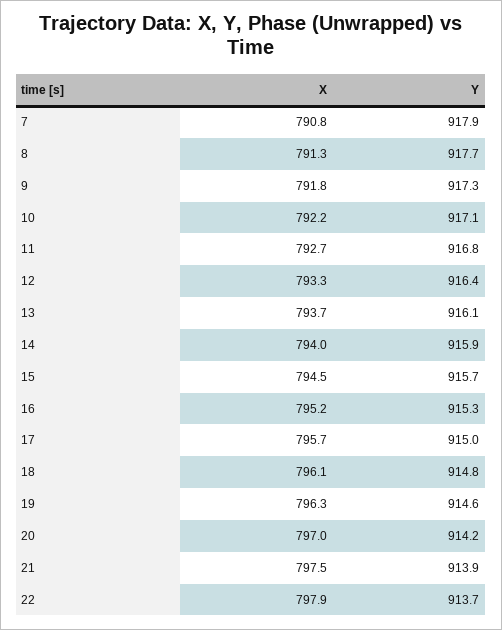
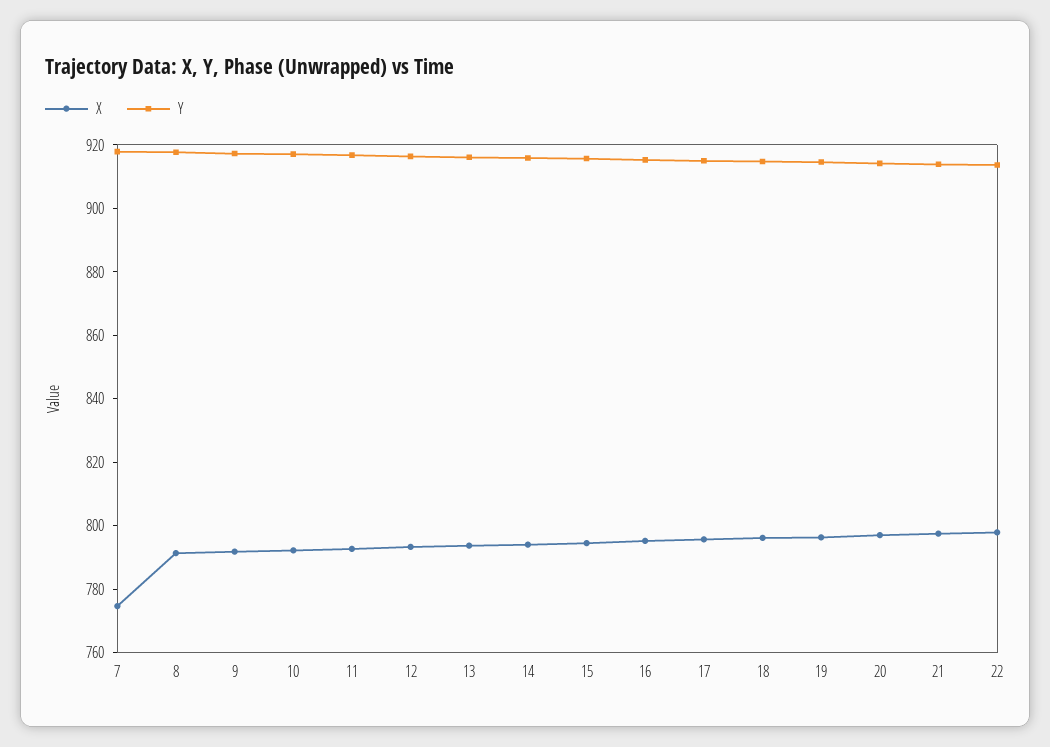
X, 7: 790.8 -> 775

